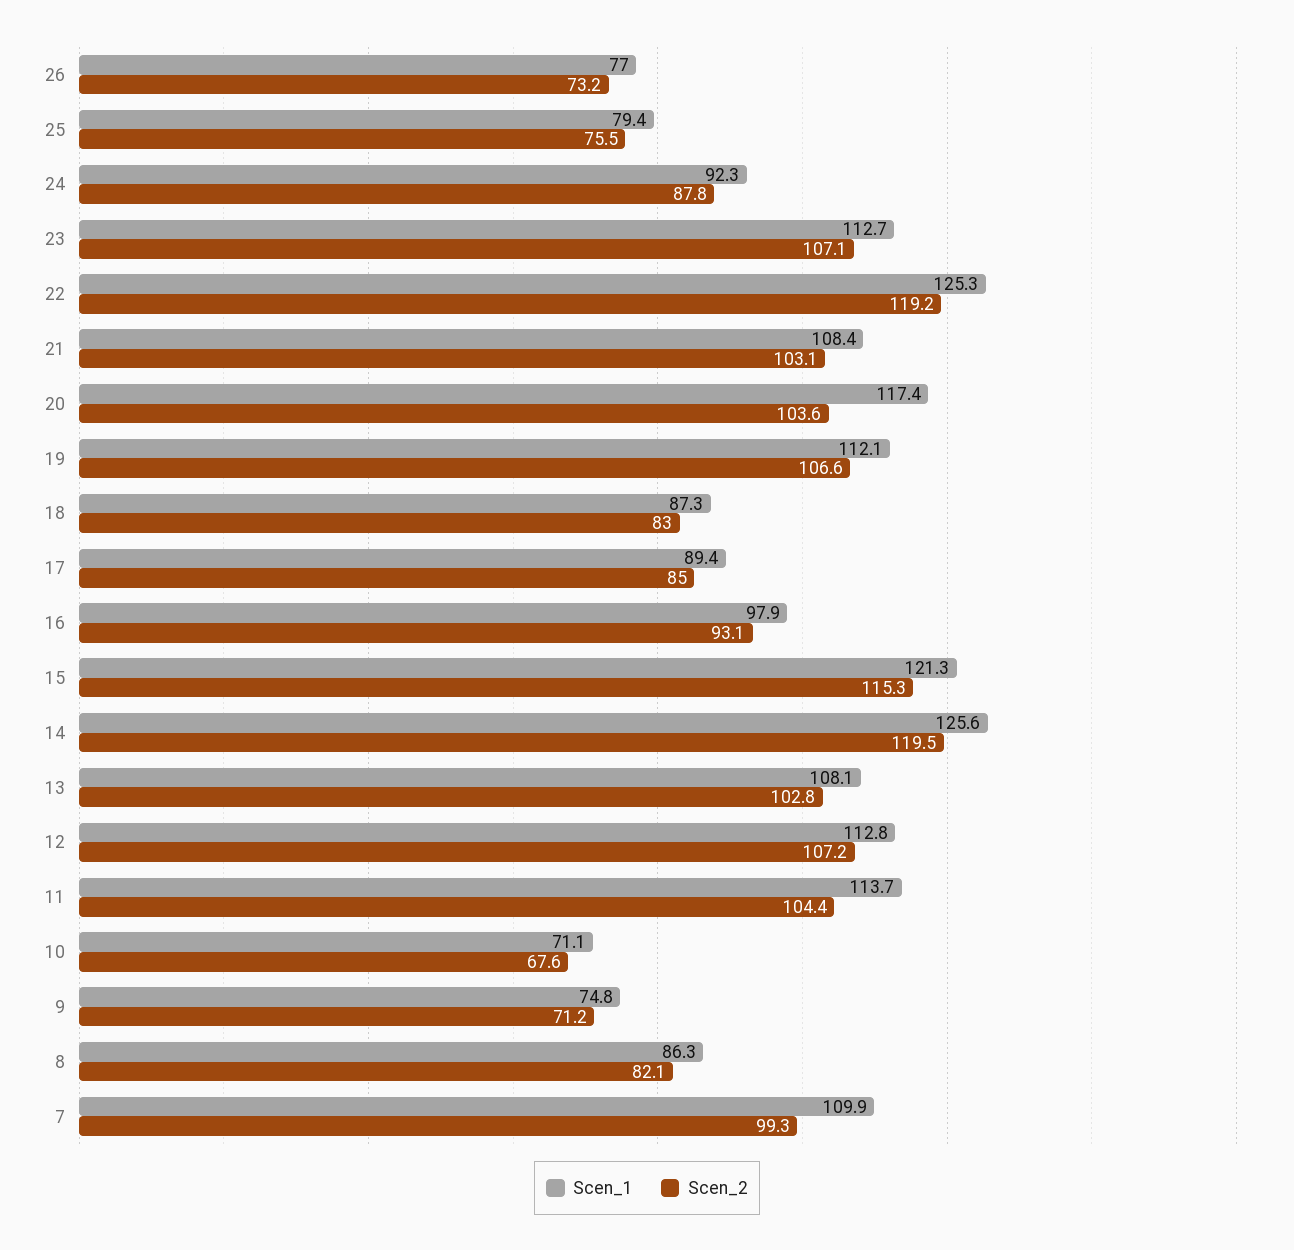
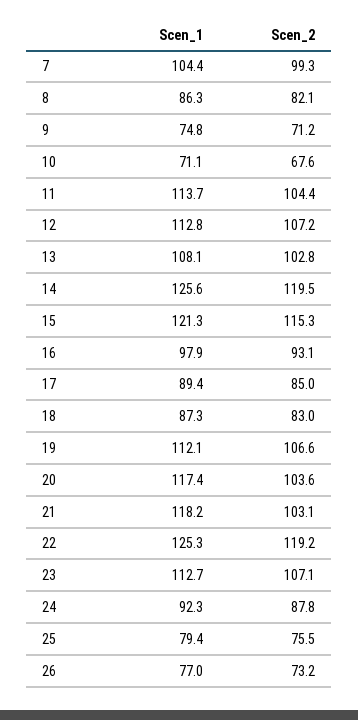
Scen_1, 21: 108.4 -> 118.2
Scen_1, 7: 109.9 -> 104.4

